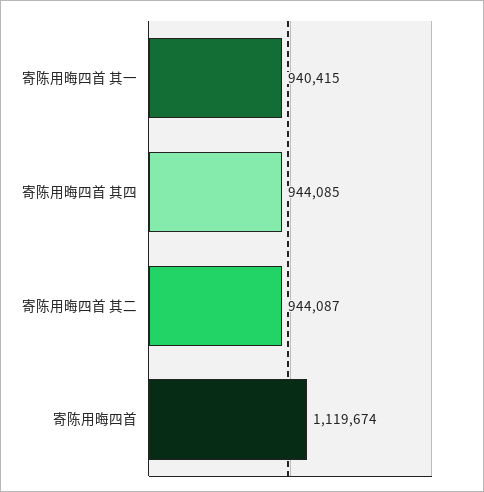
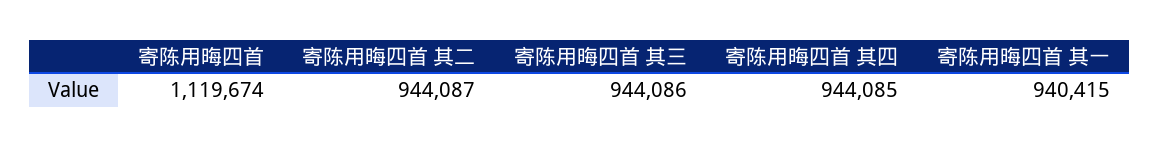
寄陈用晦四首 其三: none -> 944086

